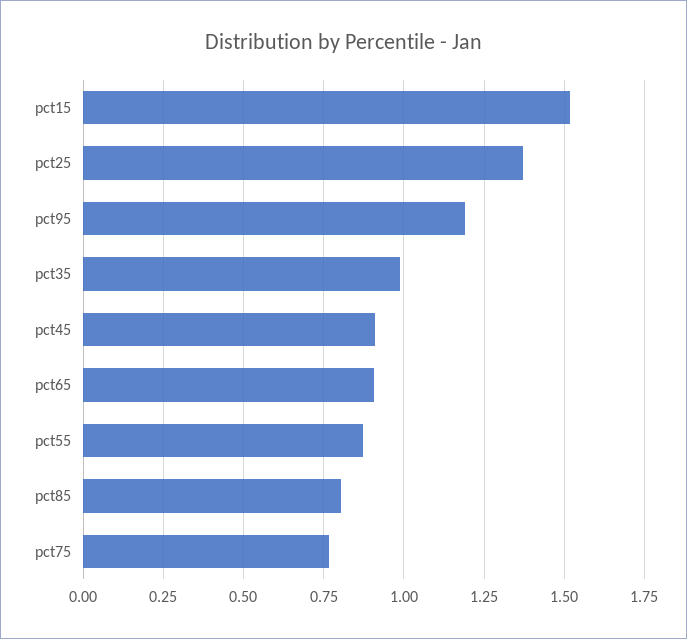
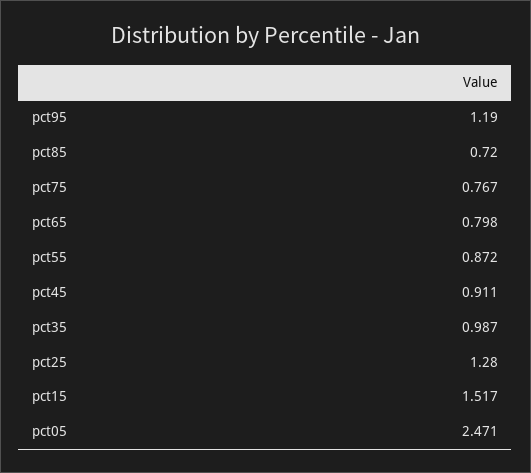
pct25: 1.375 -> 1.28
pct65: 0.9 -> 0.798
pct85: 0.8 -> 0.72
pct05: none -> 2.471

